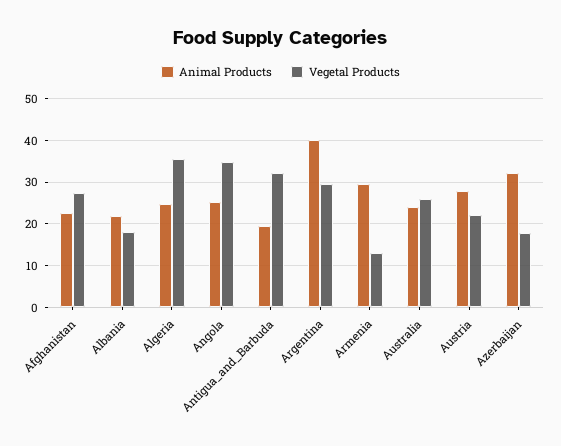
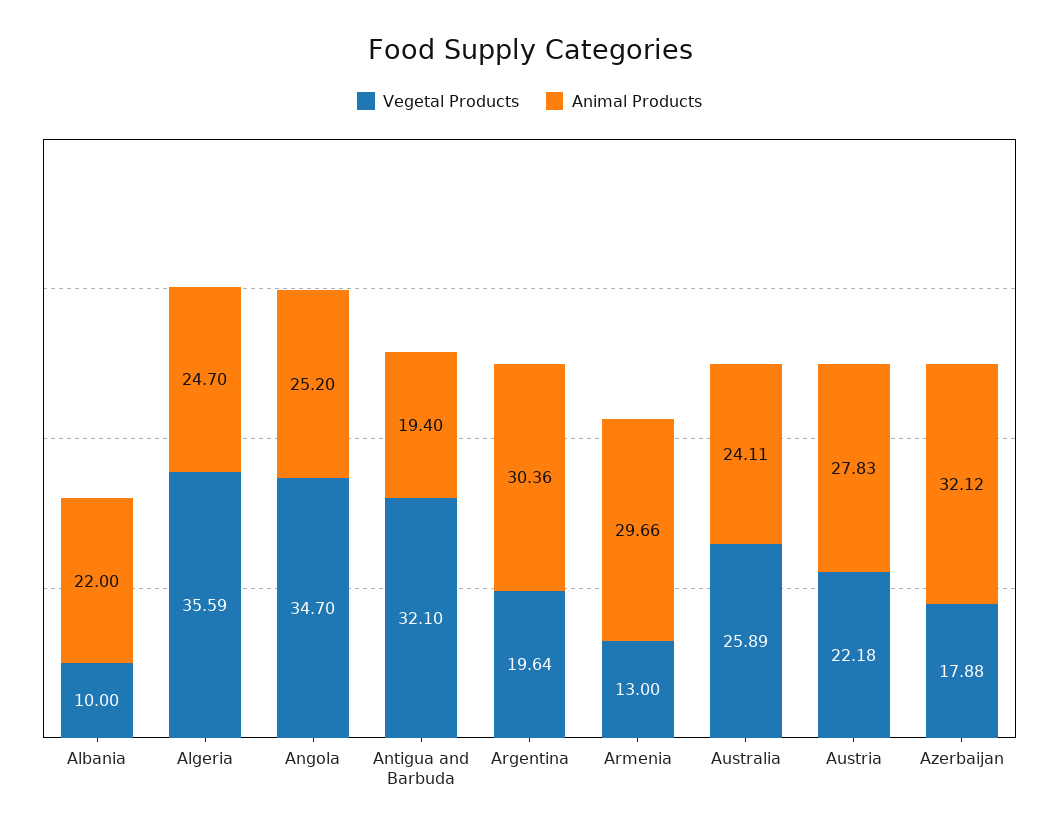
Animal Products, Afghanistan: 22 -> none
Vegetal Products, Afghanistan: 28 -> none
Vegetal Products, Albania: 18 -> 10
Animal Products, Argentina: 40 -> 30.36
Vegetal Products, Argentina: 30 -> 19.64

